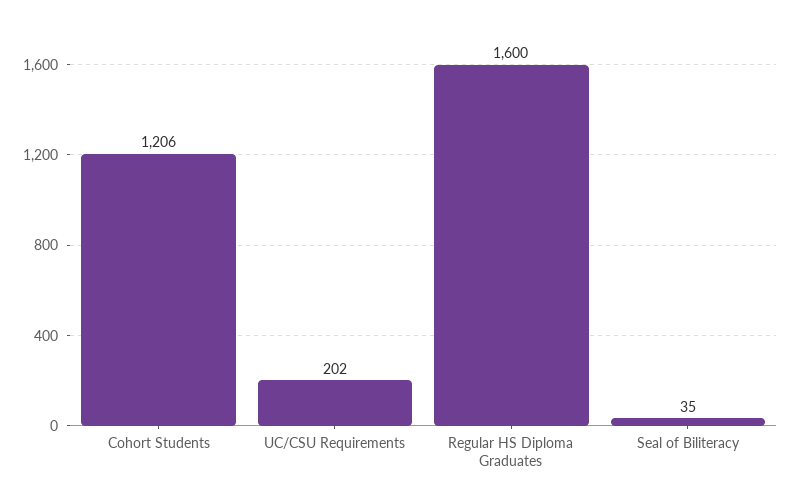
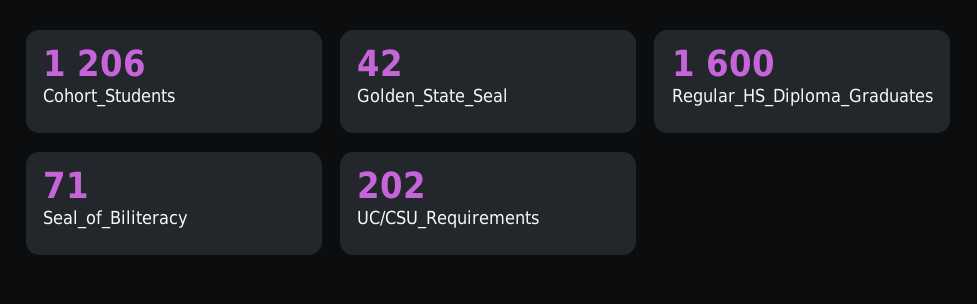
Seal of Biliteracy: 35 -> 71
Golden_State_Seal: none -> 42

